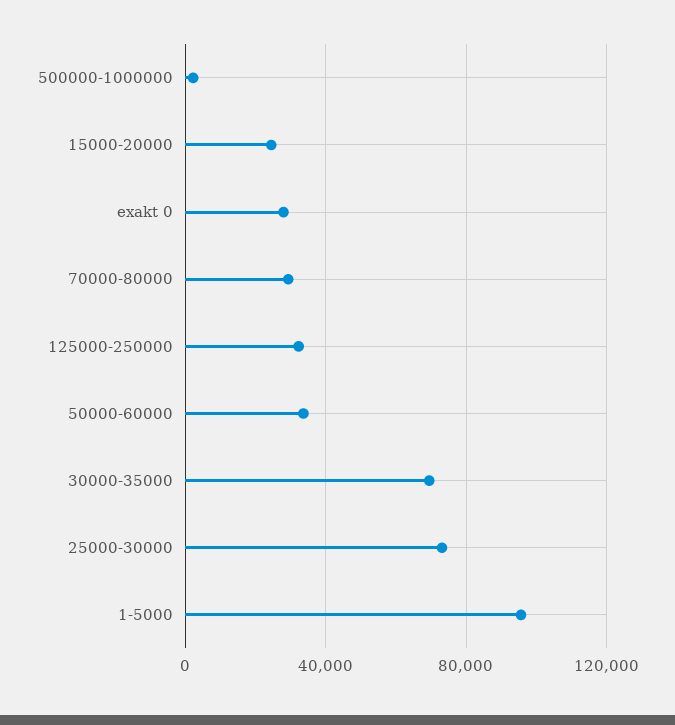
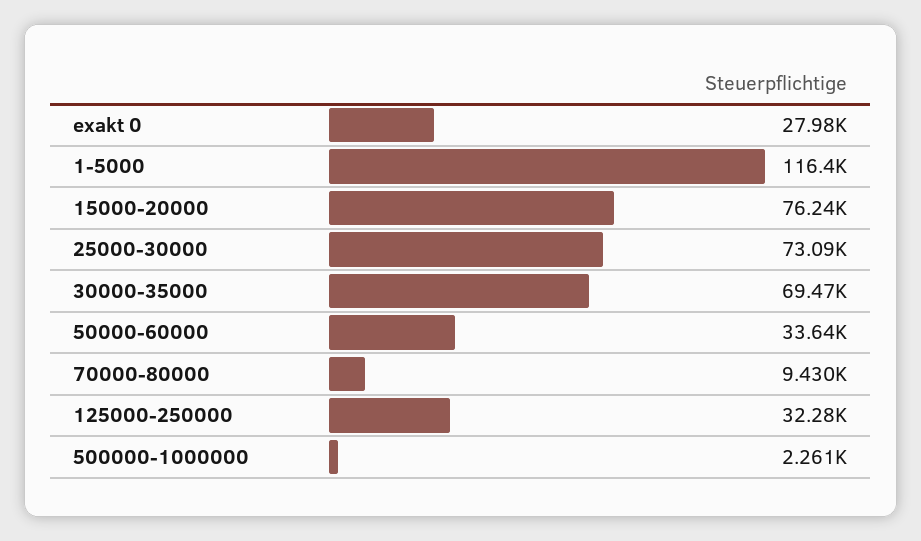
15000-20000: 25000 -> 76240
70000-80000: 30000 -> 9430
1-5000: 95000 -> 116400

